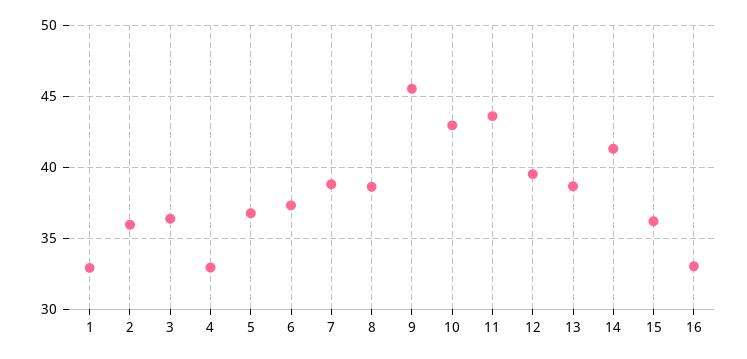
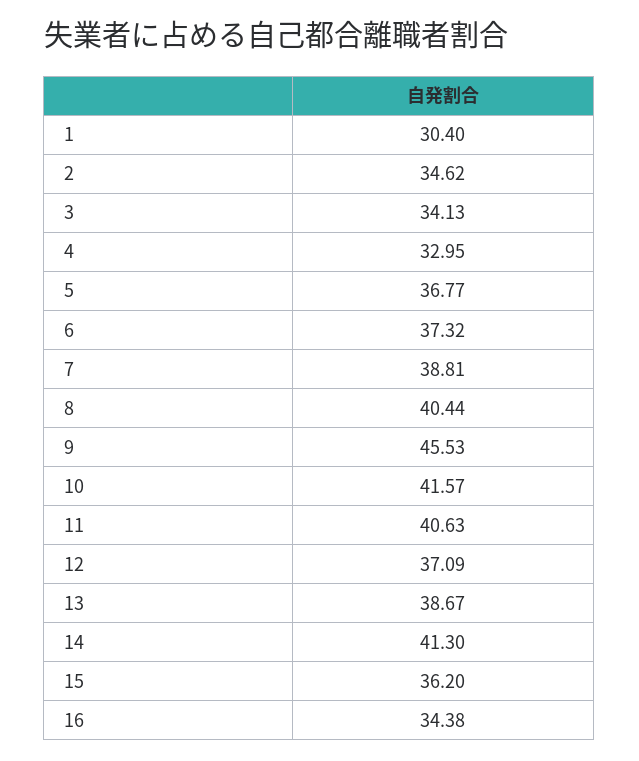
1: 33 -> 30.4
2: 36 -> 34.62
3: 36.5 -> 34.13
8: 38.5 -> 40.44
10: 43 -> 41.57
11: 43.5 -> 40.63
12: 39.5 -> 37.09
16: 33 -> 34.38

